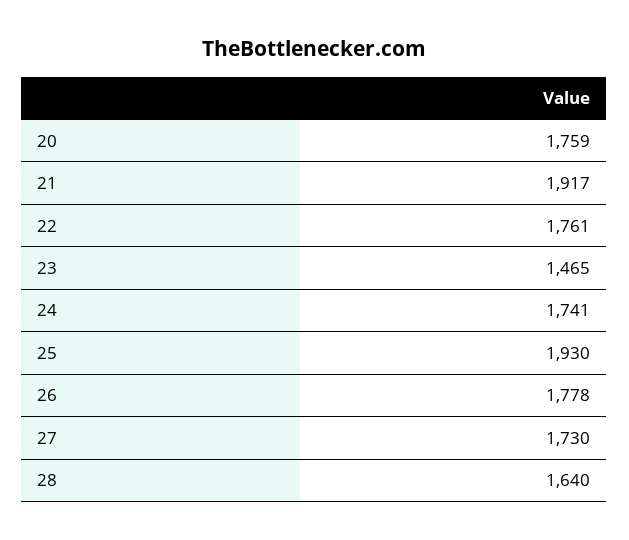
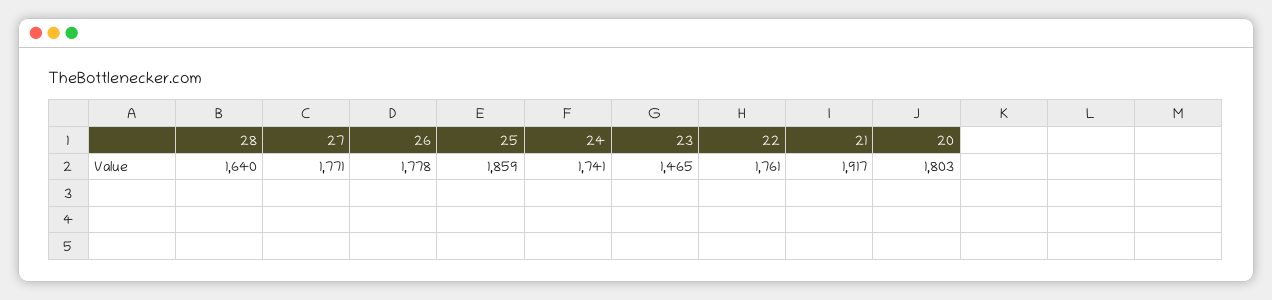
20: 1759 -> 1803
25: 1930 -> 1859
27: 1730 -> 1771

